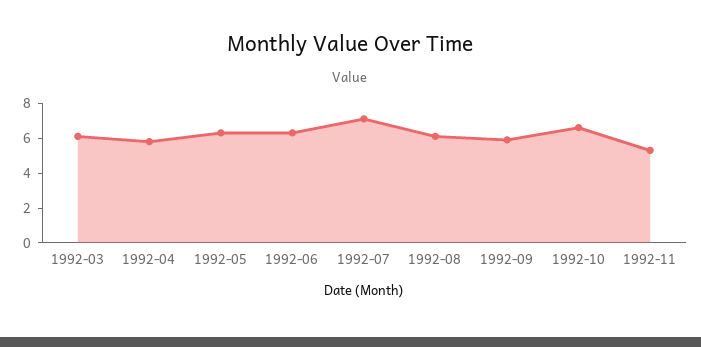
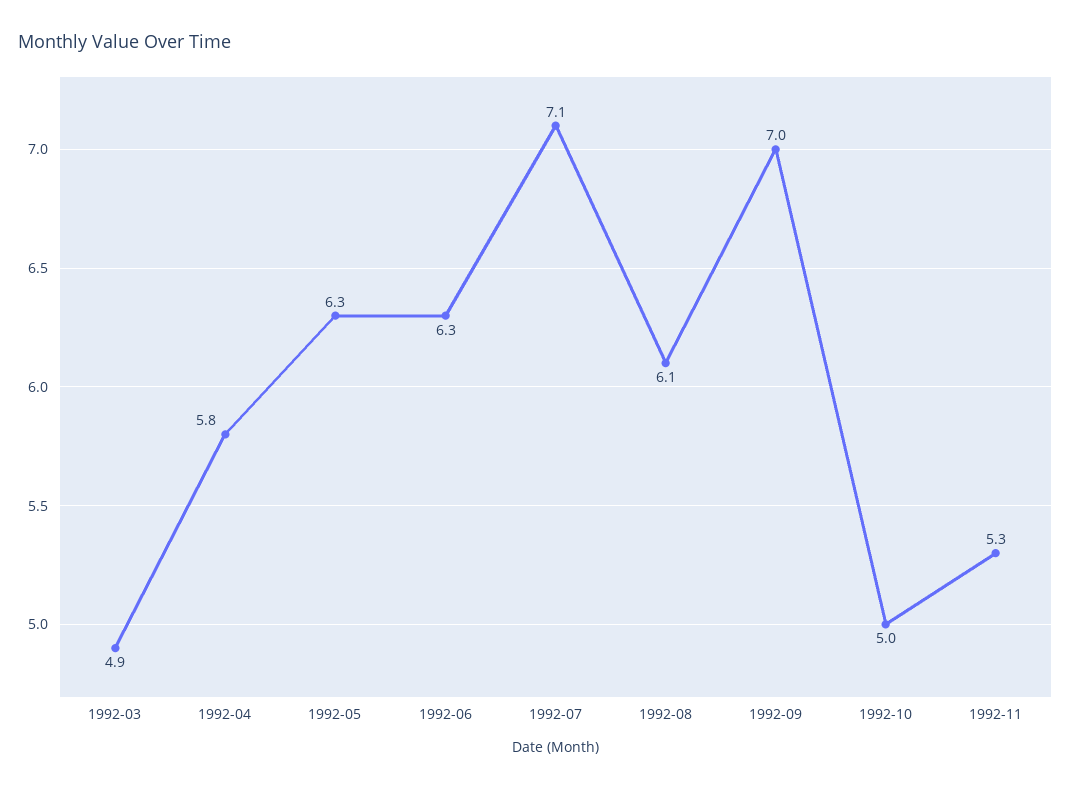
1992-03: 6 -> 4.9
1992-09: 6 -> 7
1992-10: 6.5 -> 5

